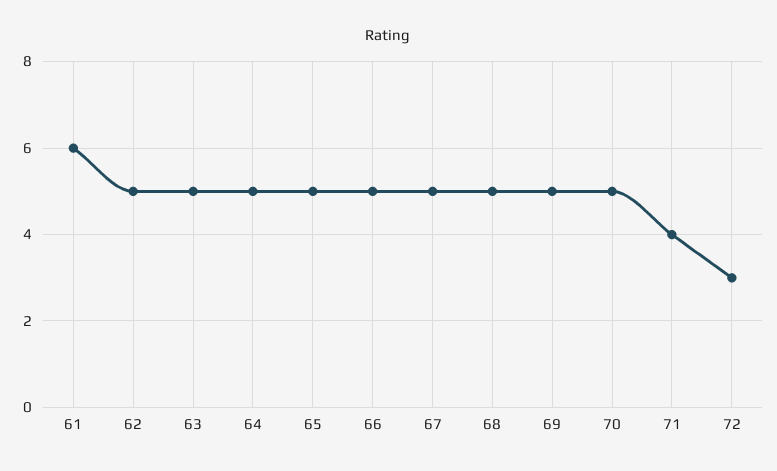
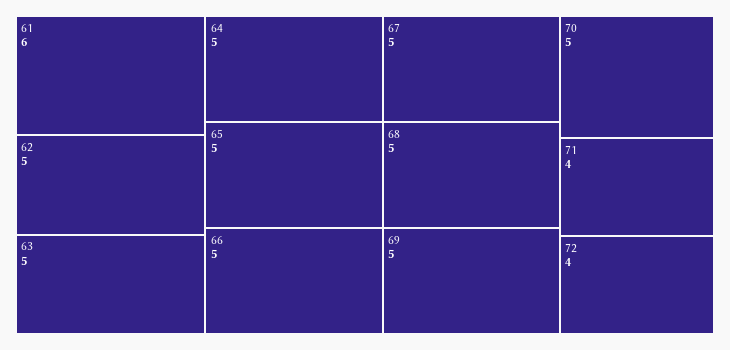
72: 3 -> 4

